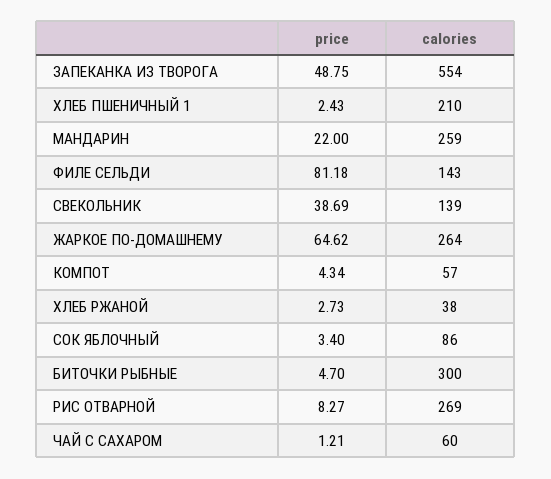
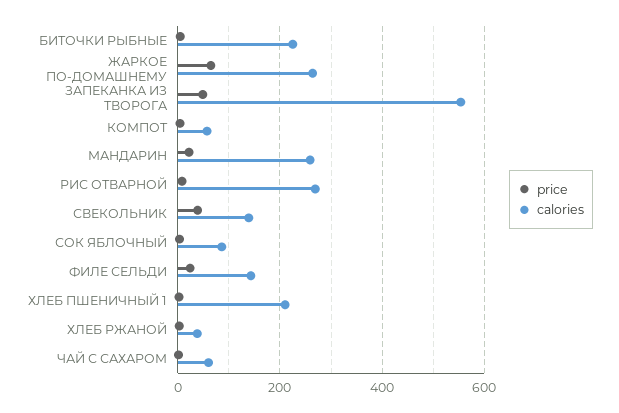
price, ФИЛЕ СЕЛЬДИ: 81.18 -> 20
calories, БИТОЧКИ РЫБНЫЕ: 300 -> 220

